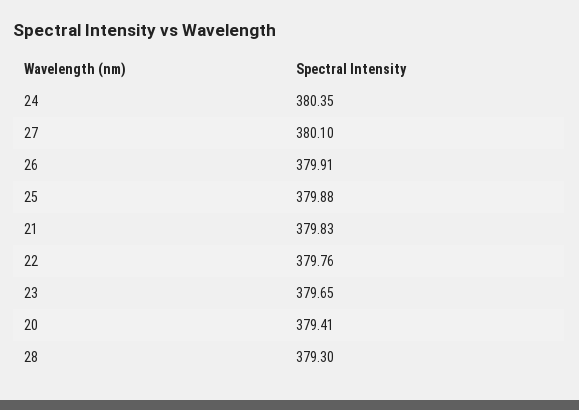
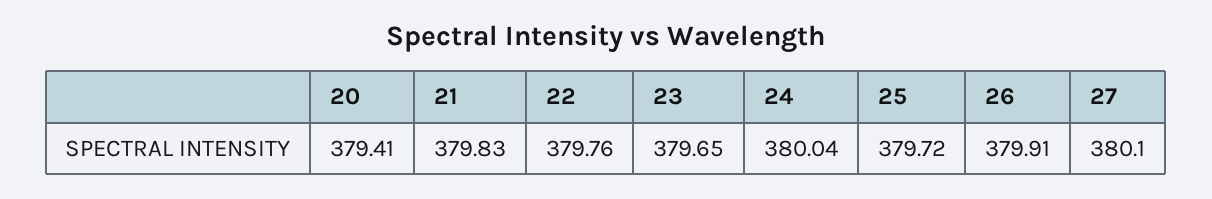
24: 380.35 -> 380.04
25: 379.88 -> 379.72
28: 379.3 -> none

